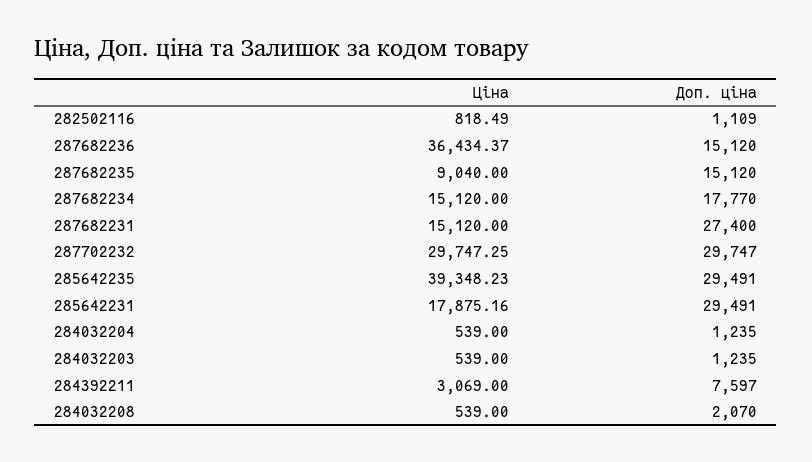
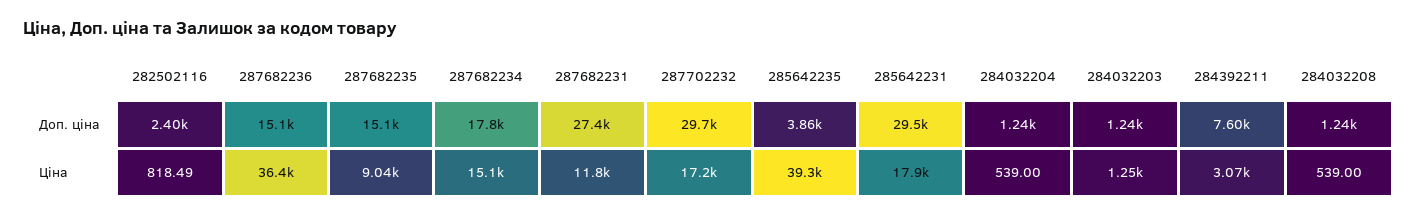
Доп. ціна, 282502116: 1109 -> 2400
Ціна, 287682231: 15120 -> 11800
Ціна, 287702232: 29747.25 -> 17200
Доп. ціна, 285642235: 29491 -> 3860
Ціна, 284032203: 539 -> 1250
Доп. ціна, 284032208: 2070 -> 1240

